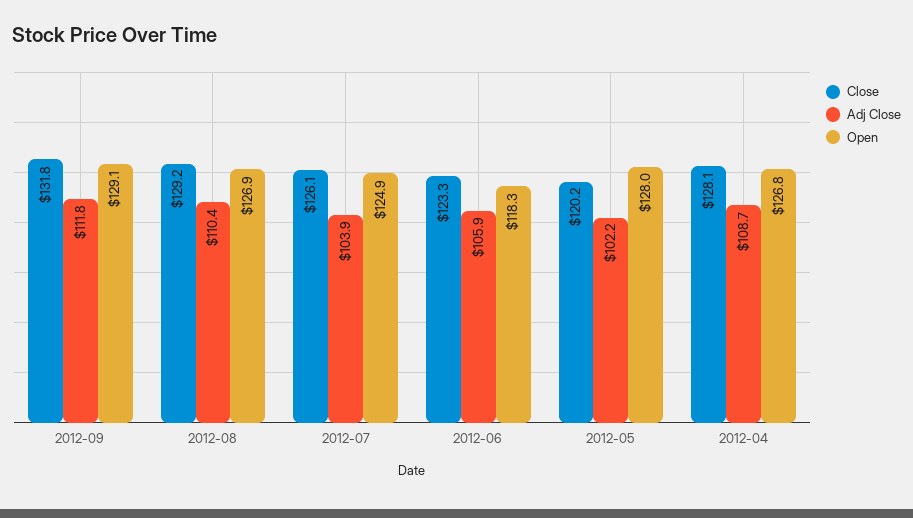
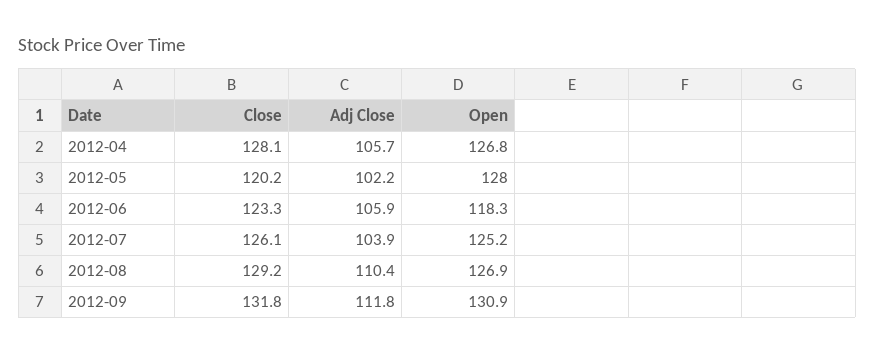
Open, 2012-09: 129.1 -> 130.9
Open, 2012-07: 124.9 -> 125.2
Adj Close, 2012-04: 108.7 -> 105.7

